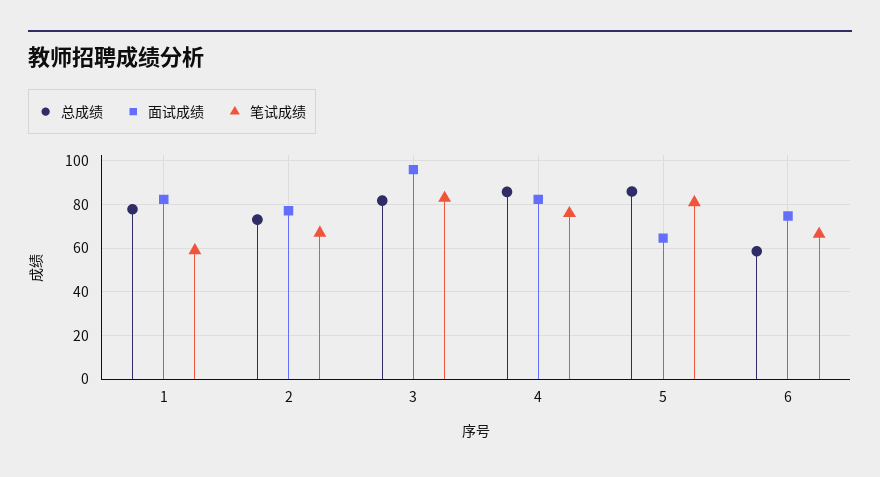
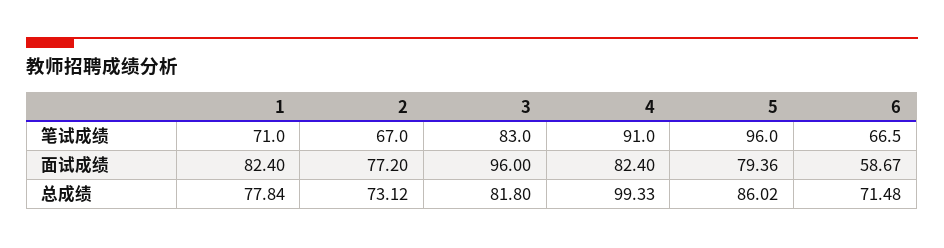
笔试成绩, 1: 60 -> 71
总成绩, 4: 85 -> 99.33
笔试成绩, 4: 75 -> 91
面试成绩, 5: 65 -> 79.36
笔试成绩, 5: 80 -> 96
总成绩, 6: 60 -> 71.48
面试成绩, 6: 75 -> 58.67

